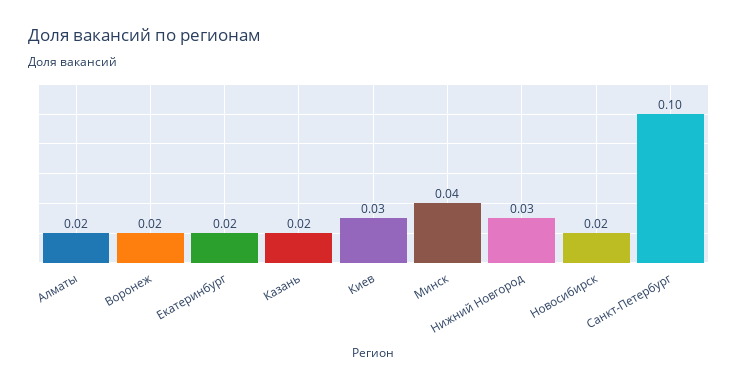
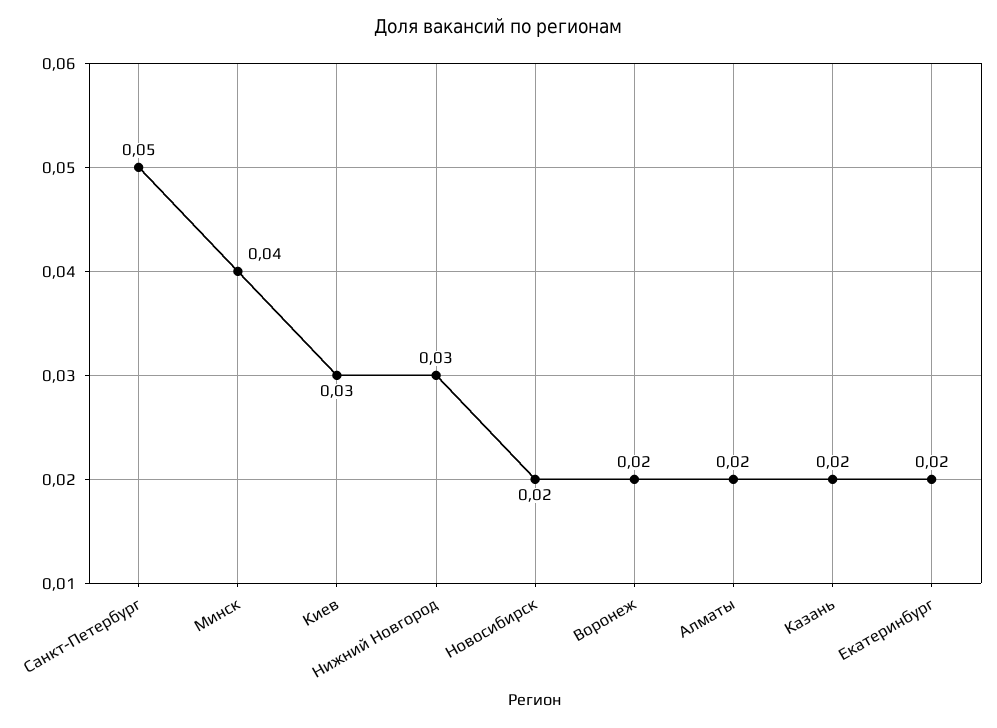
Санкт-Петербург: 0.1 -> 0.05

